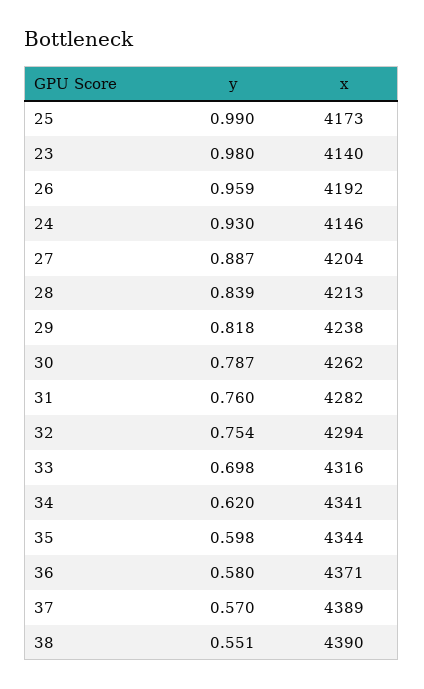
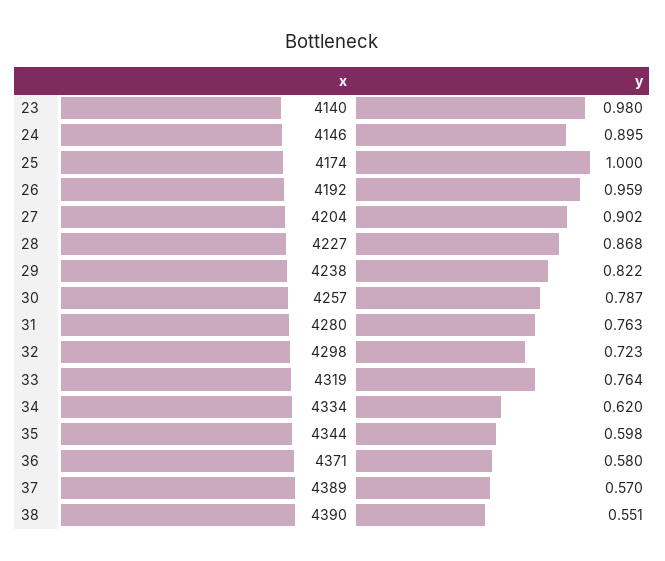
y, 25: 0.99 -> 1
x, 25: 4173 -> 4174
y, 24: 0.93 -> 0.895
y, 27: 0.887 -> 0.902
y, 28: 0.839 -> 0.868
x, 28: 4213 -> 4227
y, 29: 0.818 -> 0.822
x, 30: 4262 -> 4257
y, 31: 0.76 -> 0.763
x, 31: 4282 -> 4280
y, 32: 0.754 -> 0.723
x, 32: 4294 -> 4298
y, 33: 0.698 -> 0.764
x, 33: 4316 -> 4319
x, 34: 4341 -> 4334

